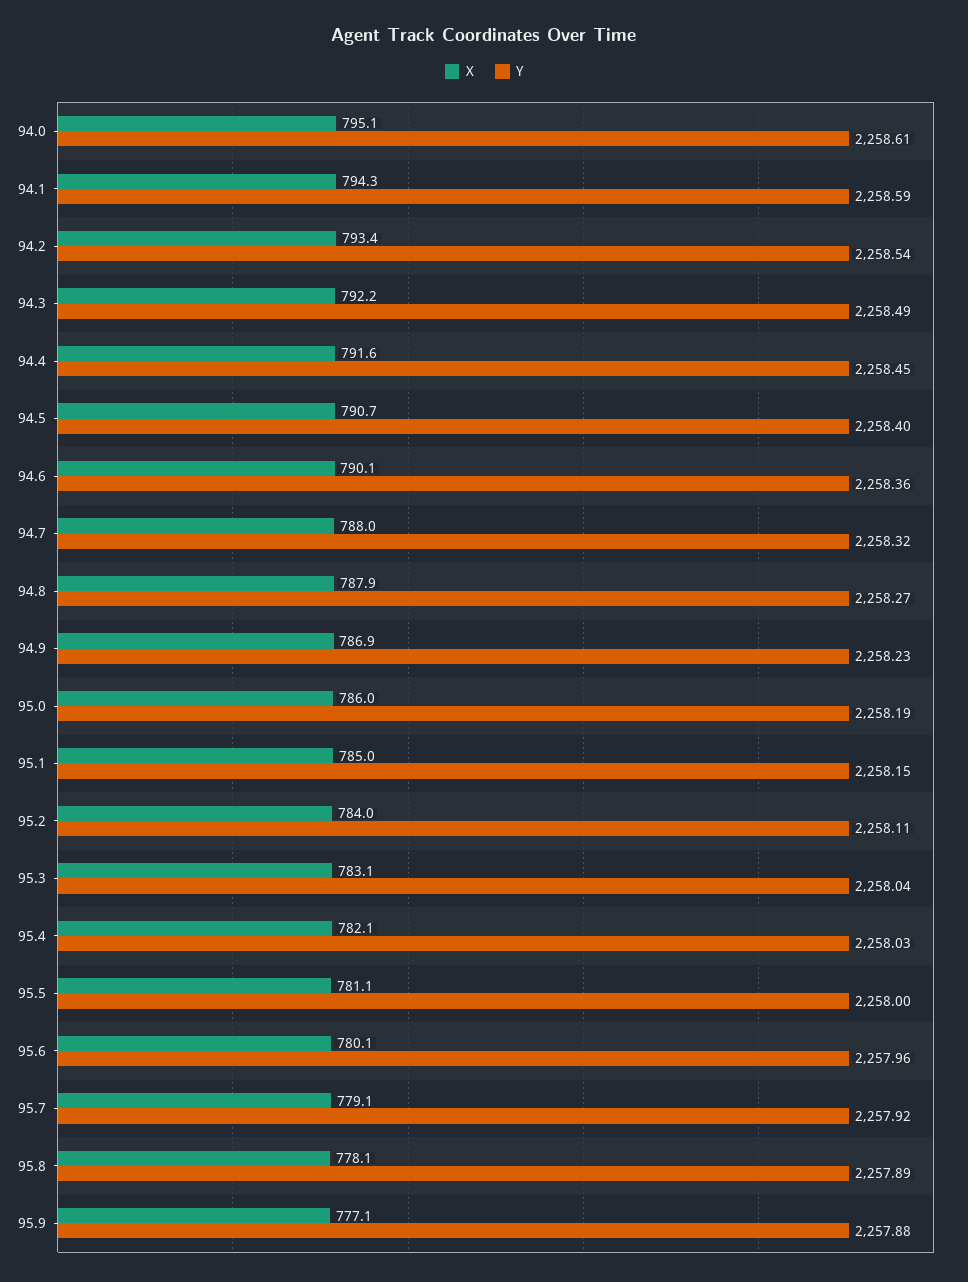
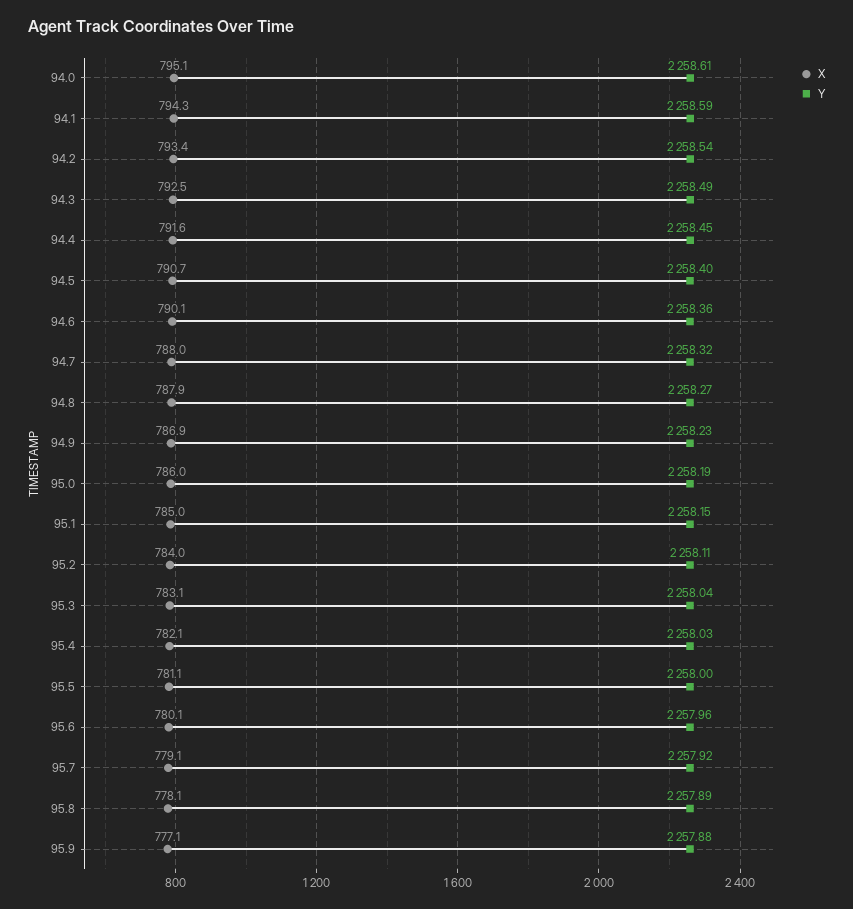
X, 94.3: 792.2 -> 792.5

